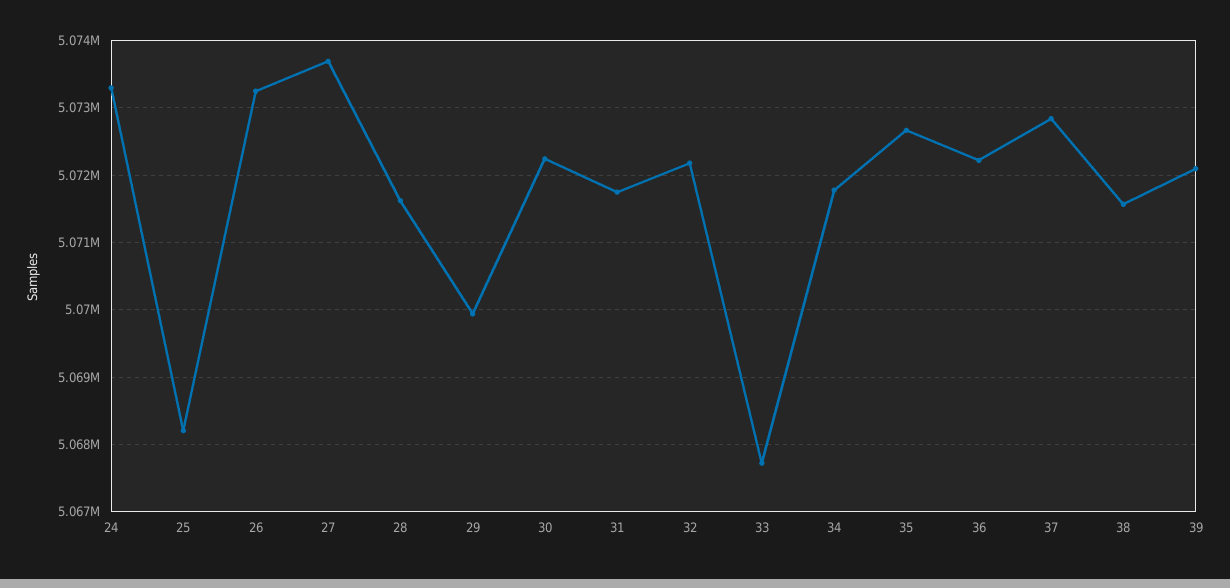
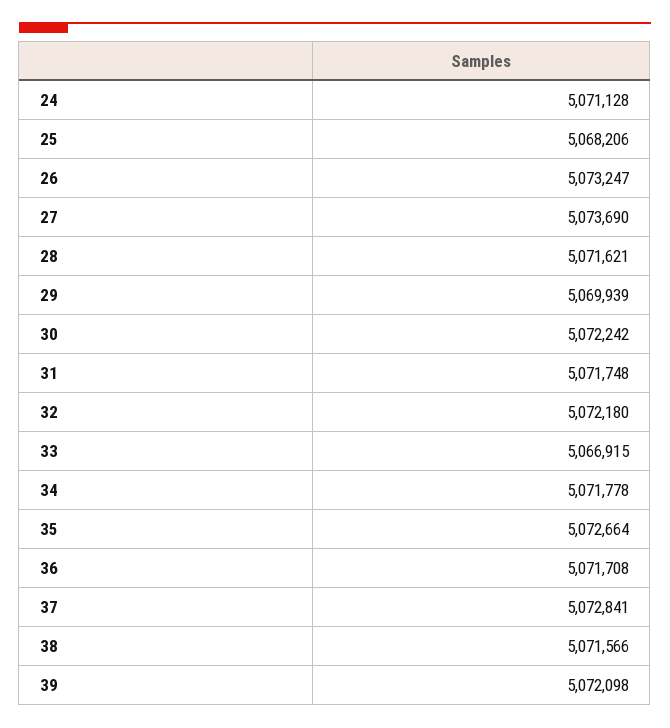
24: 5073300 -> 5071128
33: 5067700 -> 5066915
36: 5072200 -> 5071708

